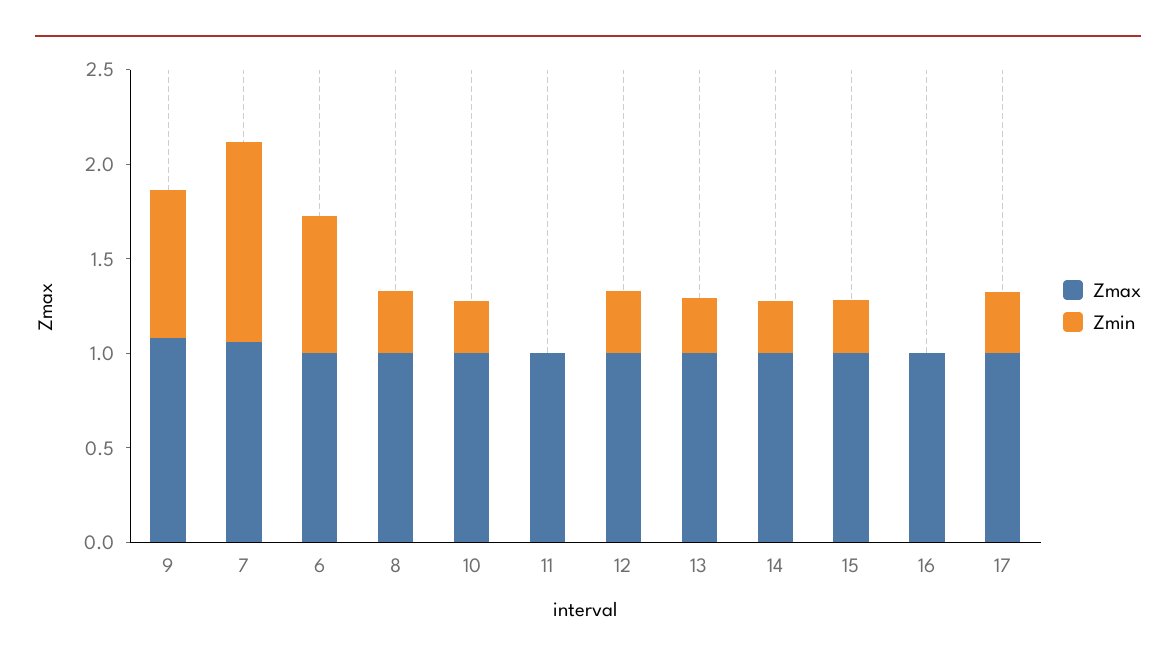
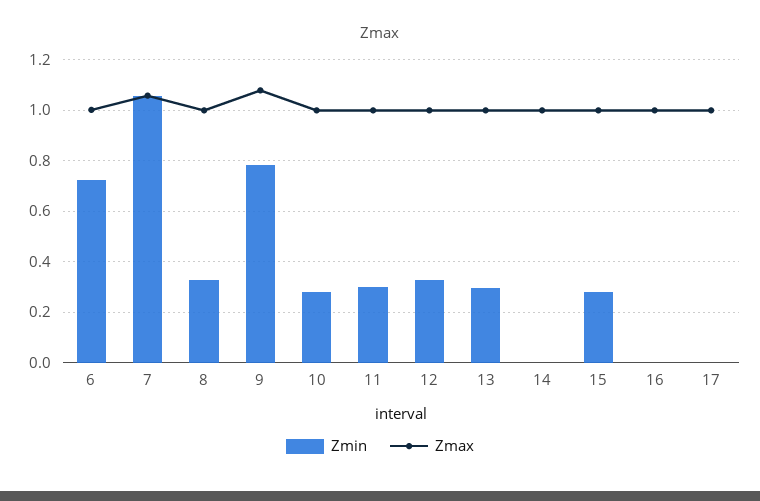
Zmin, 11: 0 -> 0.3
Zmin, 14: 0.3 -> 0
Zmin, 17: 0.3 -> 0

